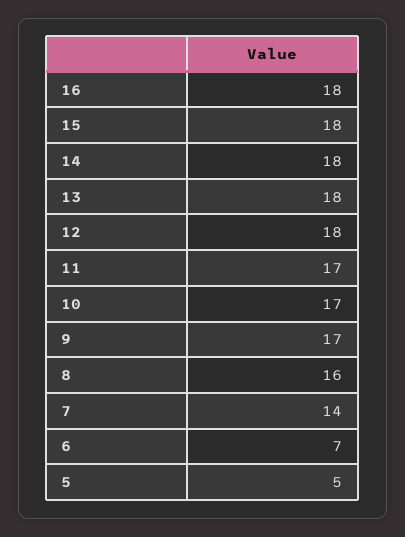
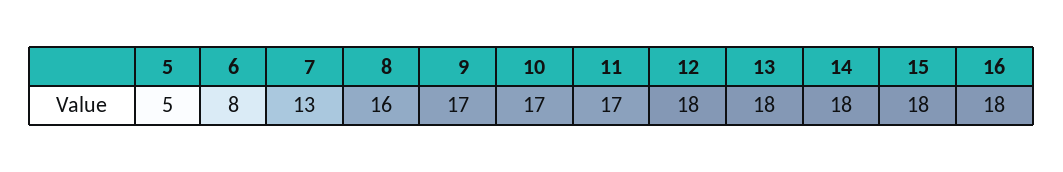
7: 14 -> 13
6: 7 -> 8

